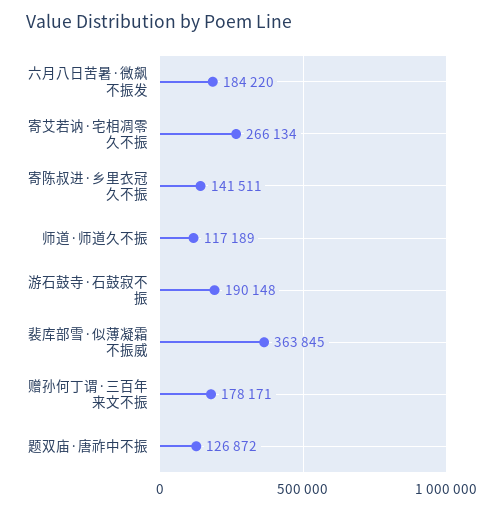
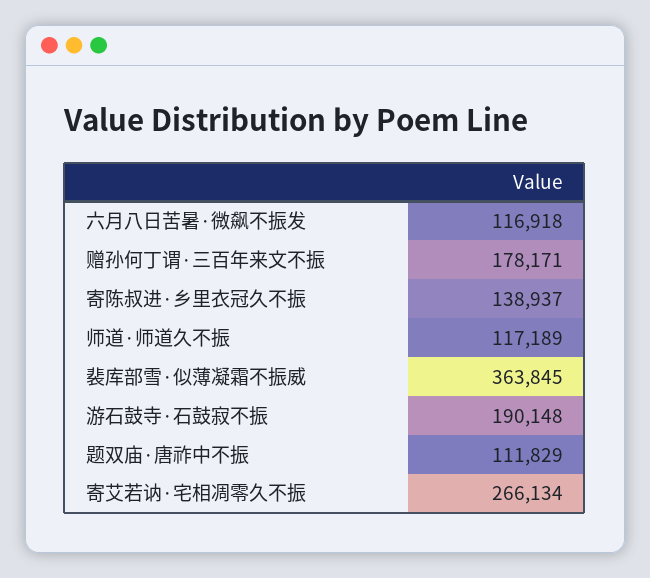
六月八日苦暑·微飙不振发: 184220 -> 116918
寄陈叔进·乡里衣冠久不振: 141511 -> 138937
题双庙·唐祚中不振: 126872 -> 111829

